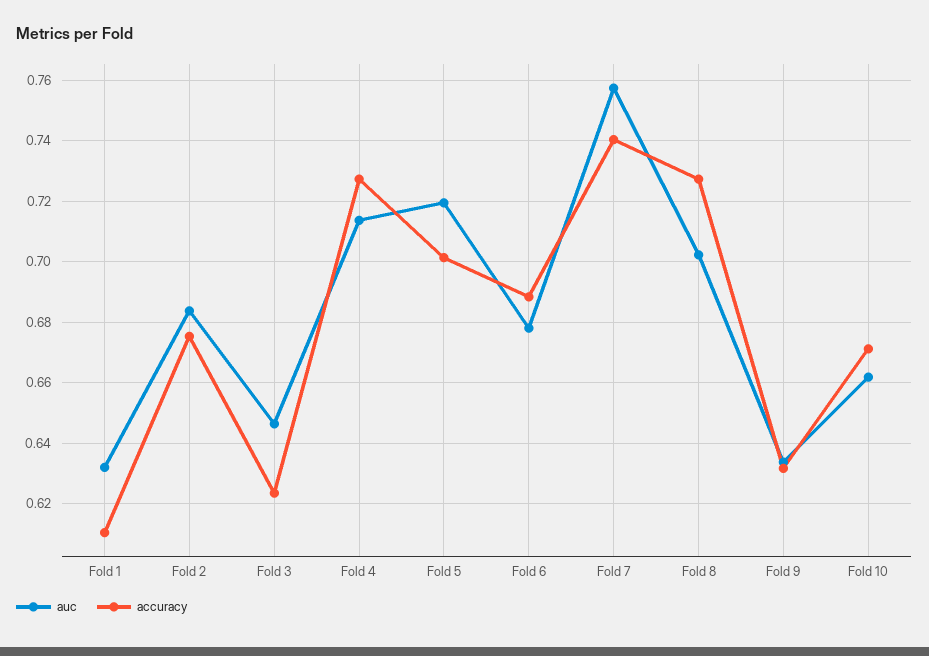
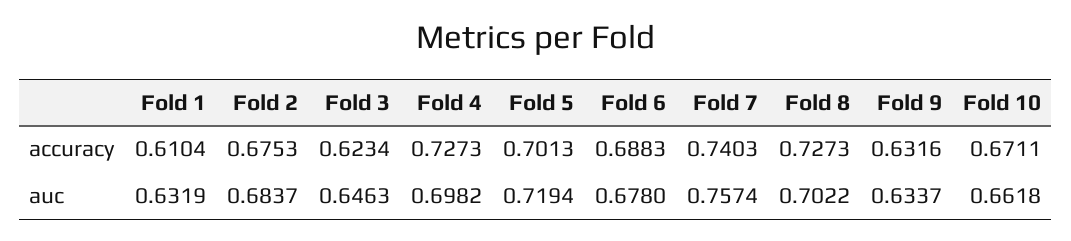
auc, Fold 4: 0.714 -> 0.6982

